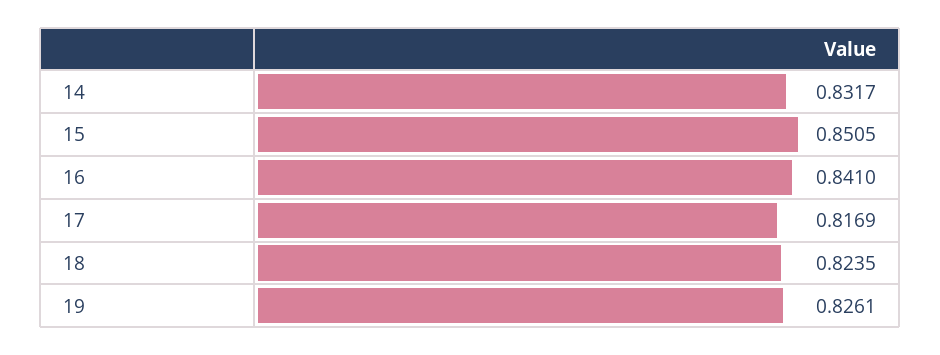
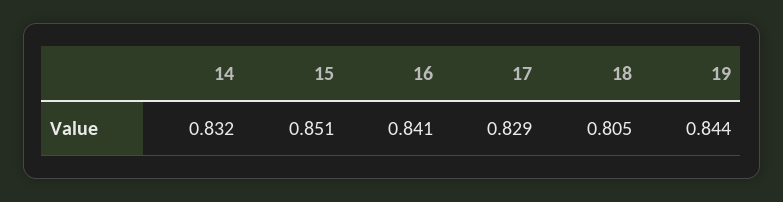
17: 0.8169 -> 0.829
18: 0.8235 -> 0.805
19: 0.8261 -> 0.844

